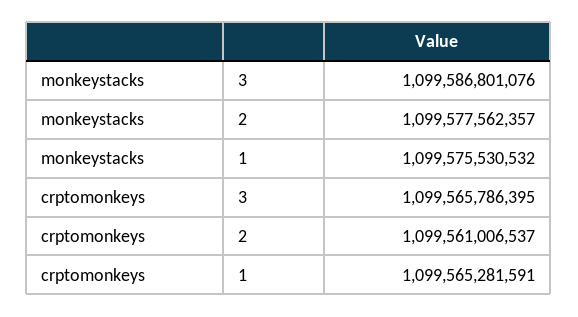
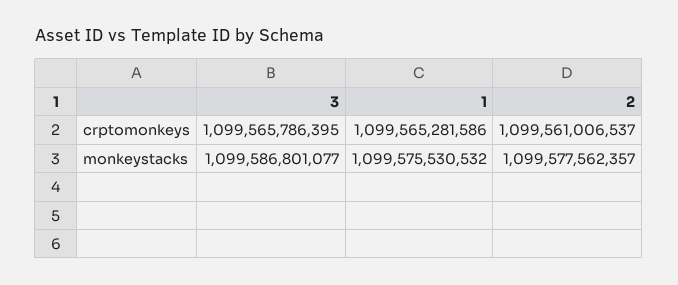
monkeystacks, 3: 1099586801076 -> 1099586801077
crptomonkeys, 1: 1099565281591 -> 1099565281586

